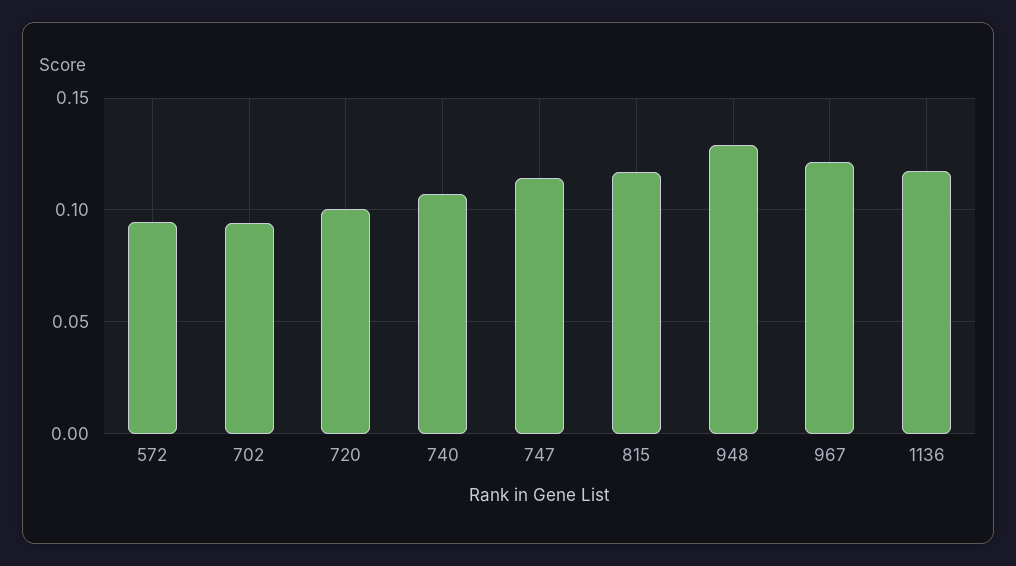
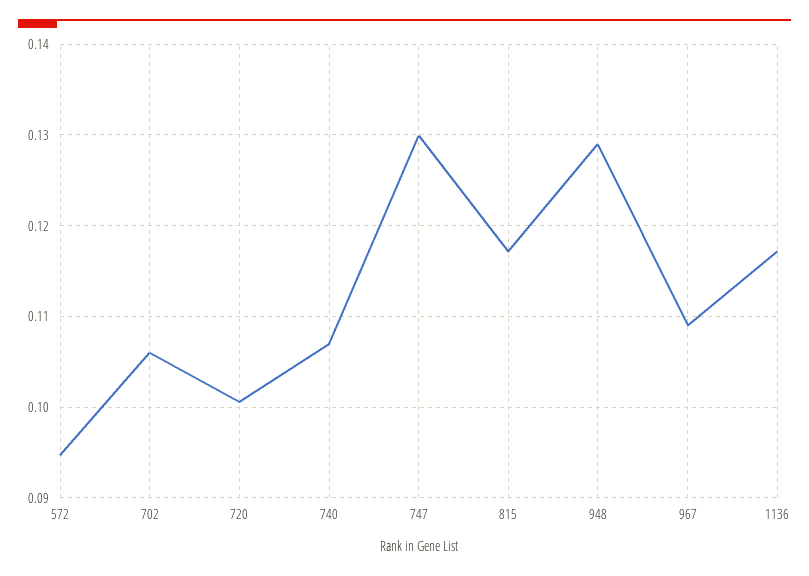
702: 0.095 -> 0.106
747: 0.115 -> 0.13
967: 0.12 -> 0.109

